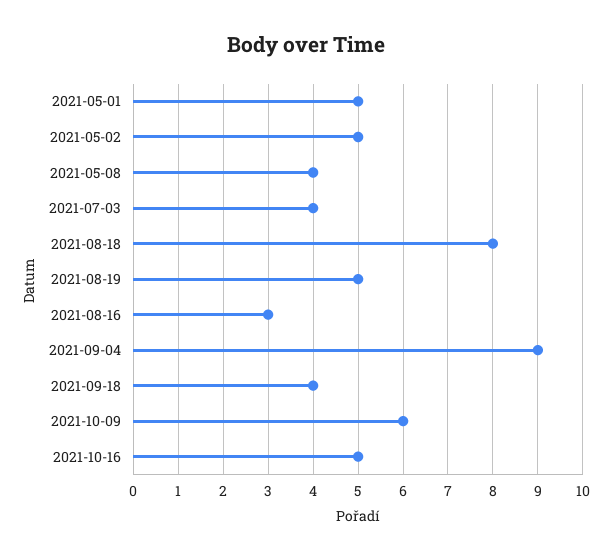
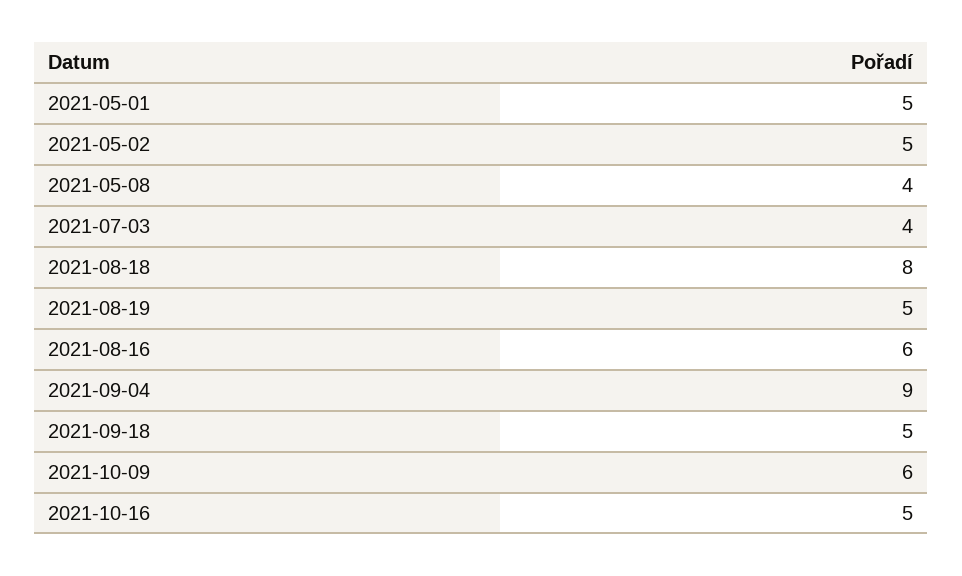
2021-08-16: 3 -> 6
2021-09-18: 4 -> 5

